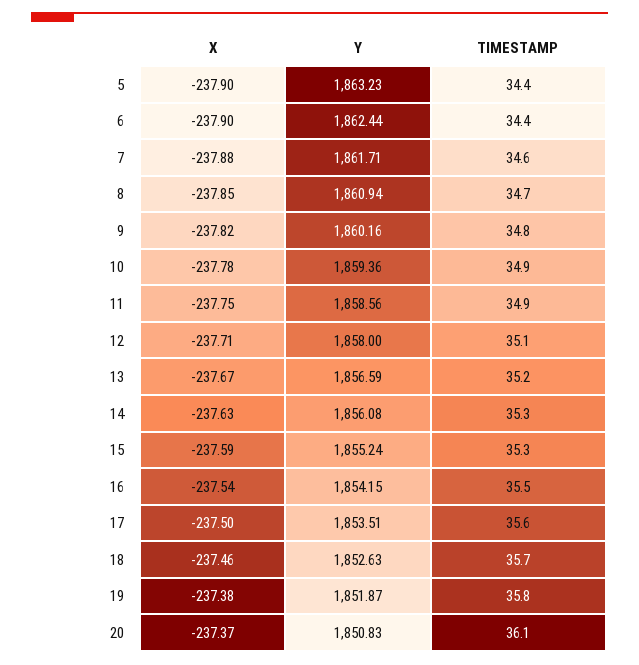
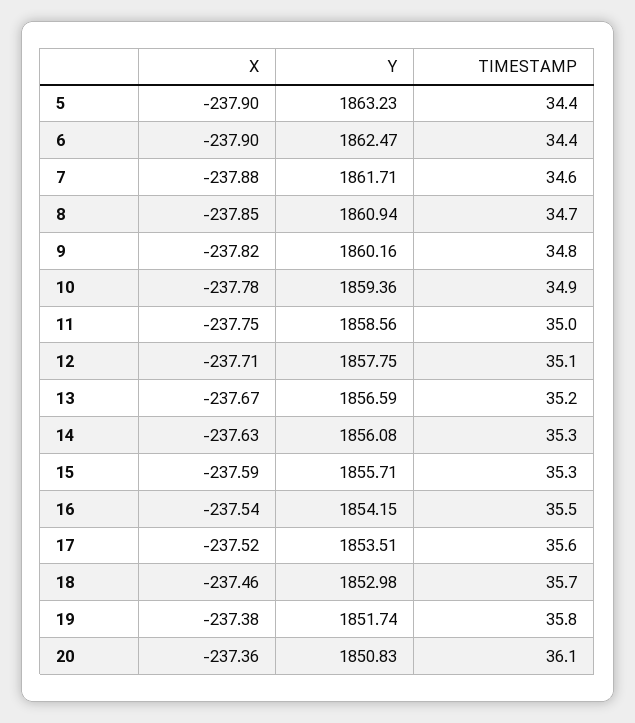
Y, 6: 1862.44 -> 1862.47
TIMESTAMP, 11: 34.9 -> 35
Y, 12: 1858 -> 1857.75
Y, 15: 1855.24 -> 1855.71
X, 17: -237.5 -> -237.52
Y, 18: 1852.63 -> 1852.98
Y, 19: 1851.87 -> 1851.74
X, 20: -237.37 -> -237.36

